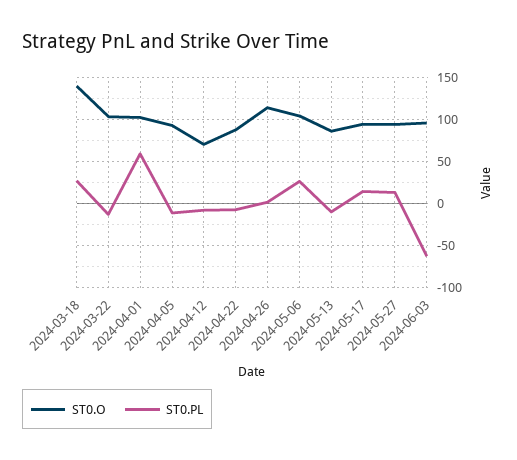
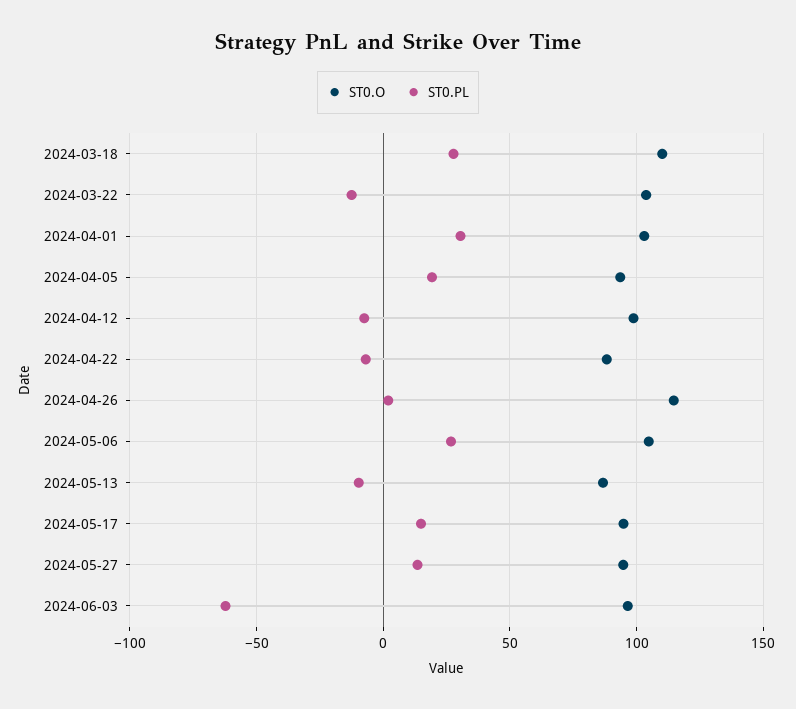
ST0.O, 2024-03-18: 140 -> 110
ST0.PL, 2024-04-01: 60 -> 30
ST0.PL, 2024-04-05: -10 -> 20
ST0.O, 2024-04-12: 70 -> 100

